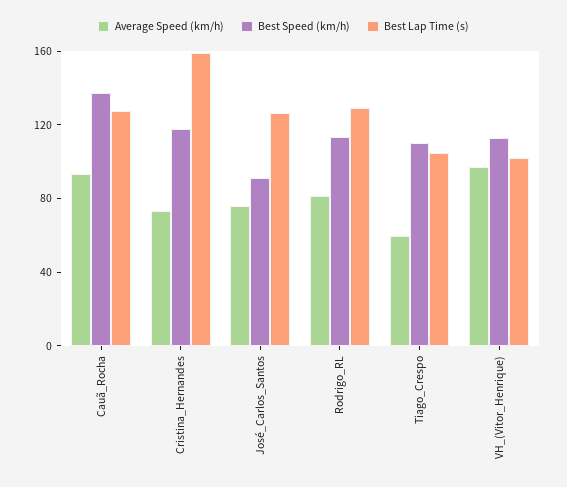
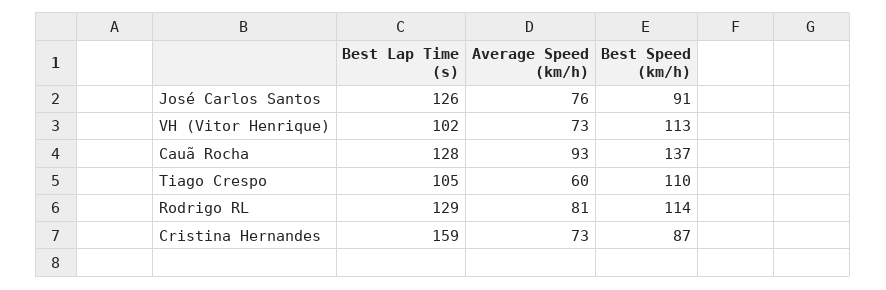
Best Speed (km/h), Cristina_Hernandes: 120 -> 87
Average Speed (km/h), VH_(Vitor_Henrique): 100 -> 73

